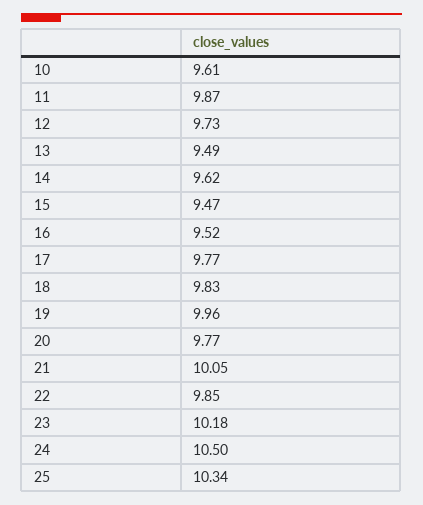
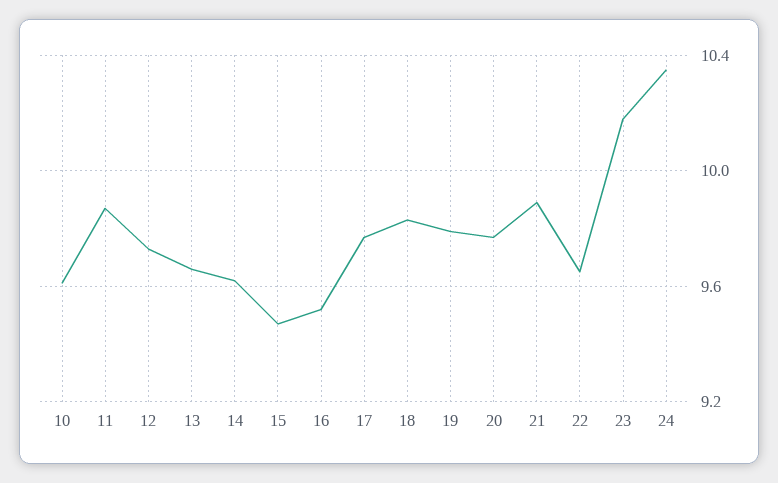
13: 9.49 -> 9.65
19: 9.96 -> 9.8
21: 10.05 -> 9.9
22: 9.85 -> 9.65
24: 10.5 -> 10.35
25: 10.34 -> none

